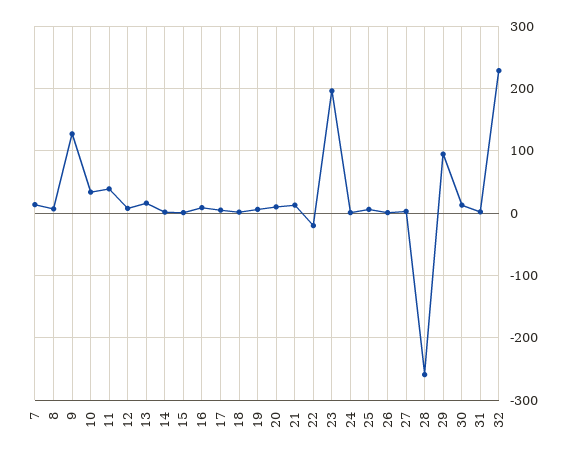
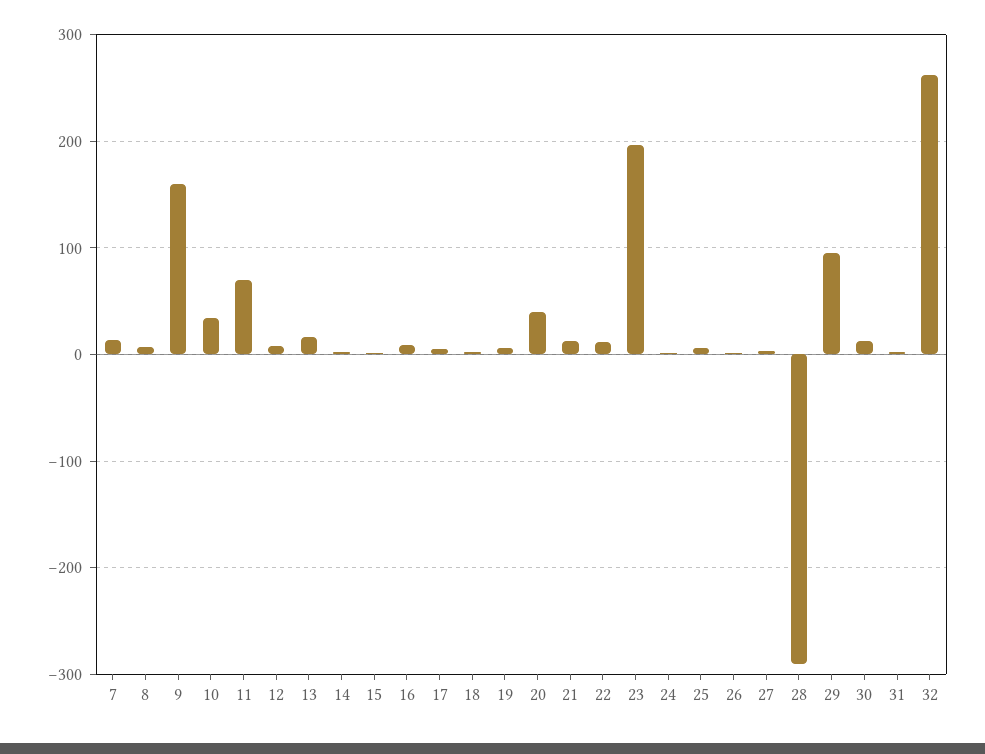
9: 130 -> 160
11: 40 -> 70
20: 10 -> 40
22: -20 -> 10
28: -260 -> -290
32: 230 -> 260

